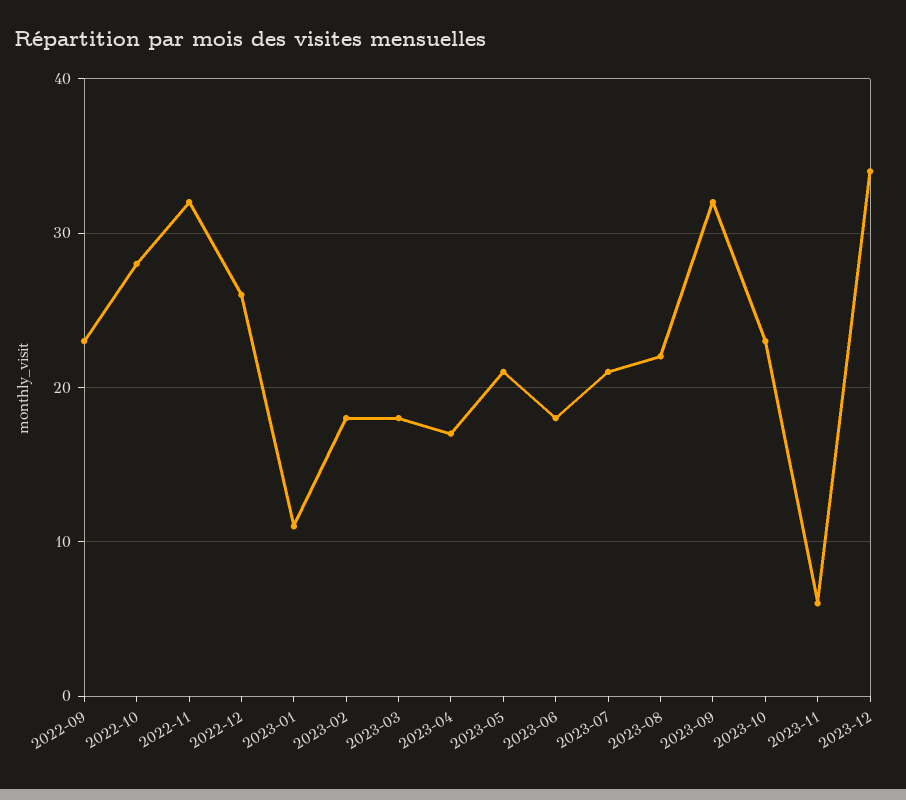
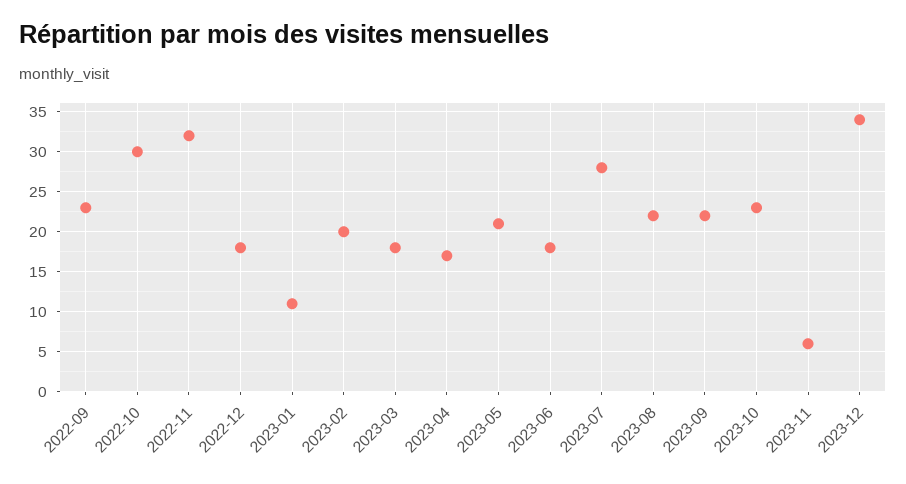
2022-10: 28 -> 30
2022-12: 26 -> 18
2023-02: 18 -> 20
2023-07: 21 -> 28
2023-09: 32 -> 22

